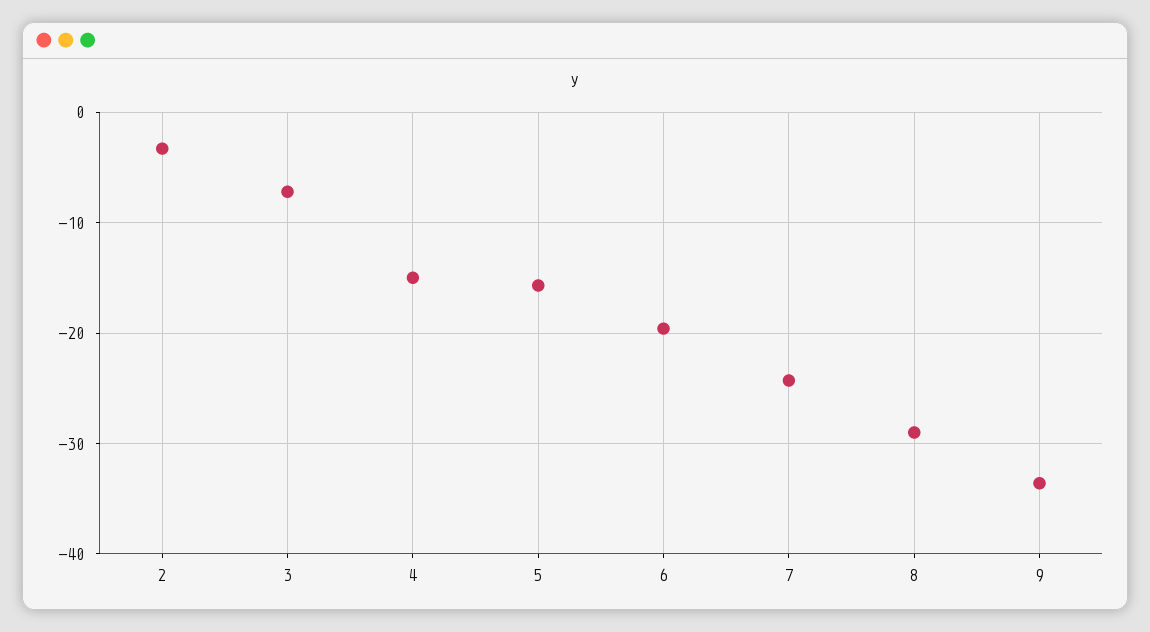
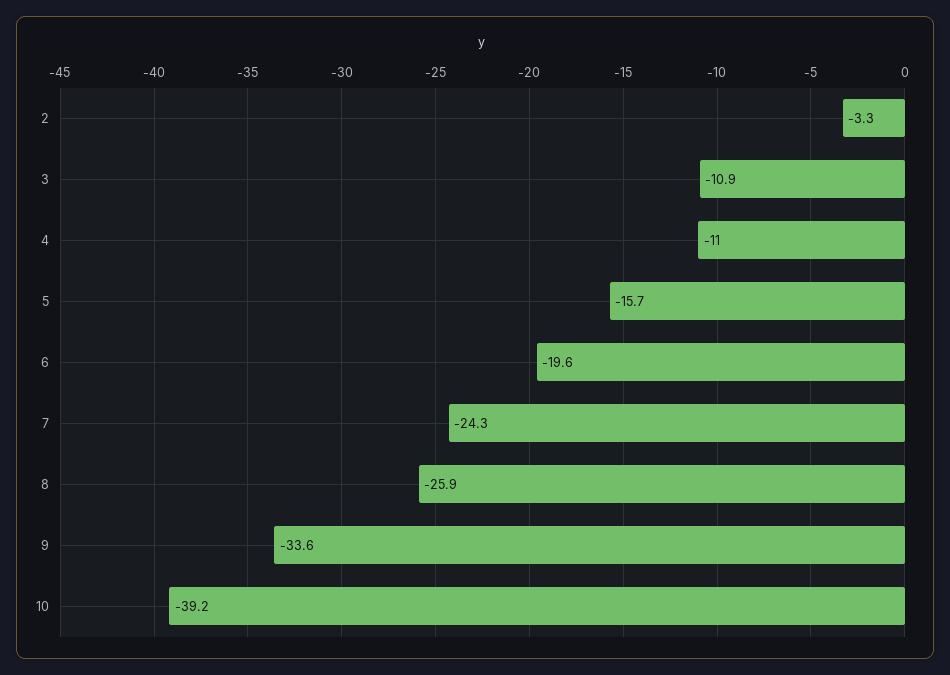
3: -7 -> -10.9
4: -15 -> -11
8: -29 -> -25.9
10: none -> -39.2

